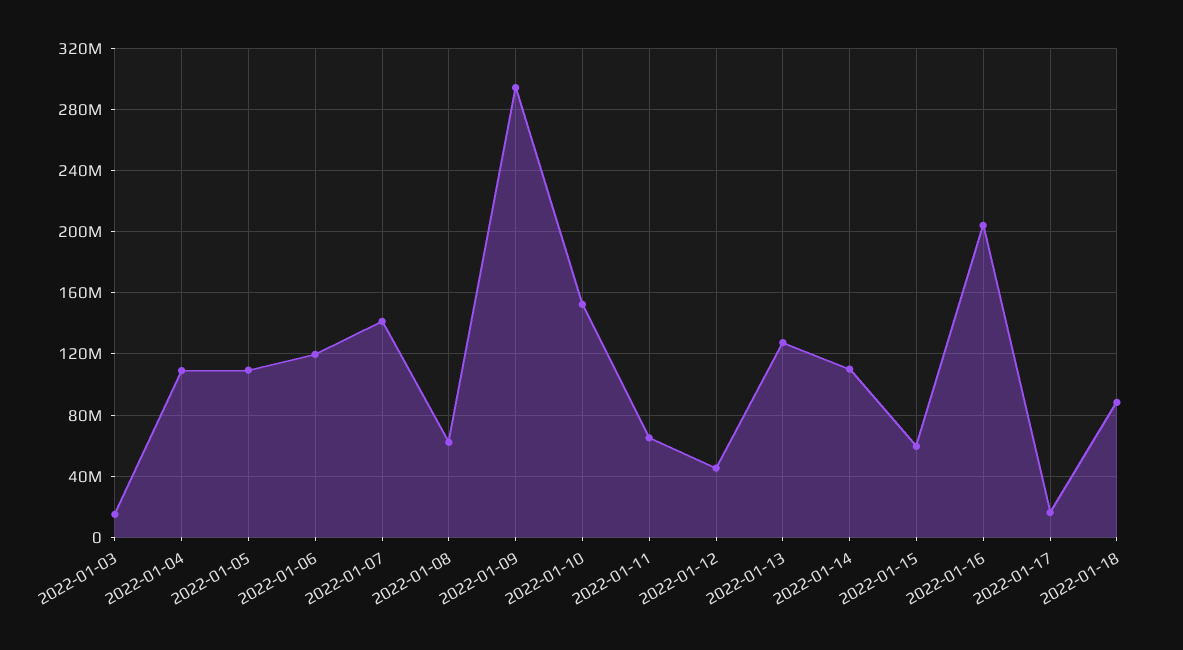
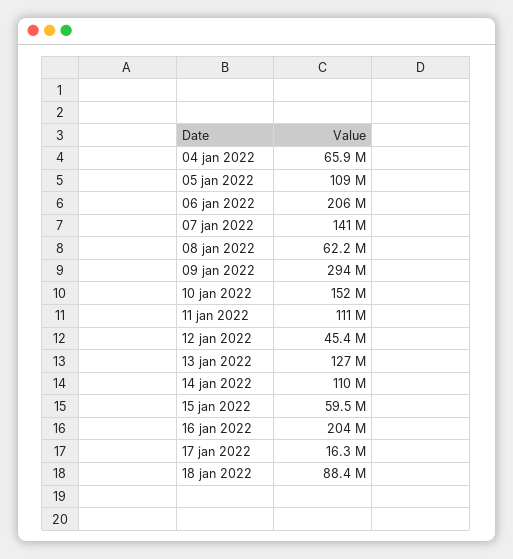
2022-01-03: 15000000 -> none
2022-01-04: 110000000 -> 65900000
2022-01-06: 120000000 -> 206000000
2022-01-11: 65000000 -> 111000000

